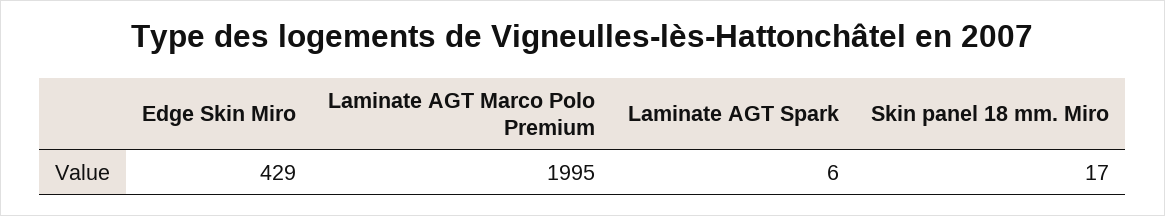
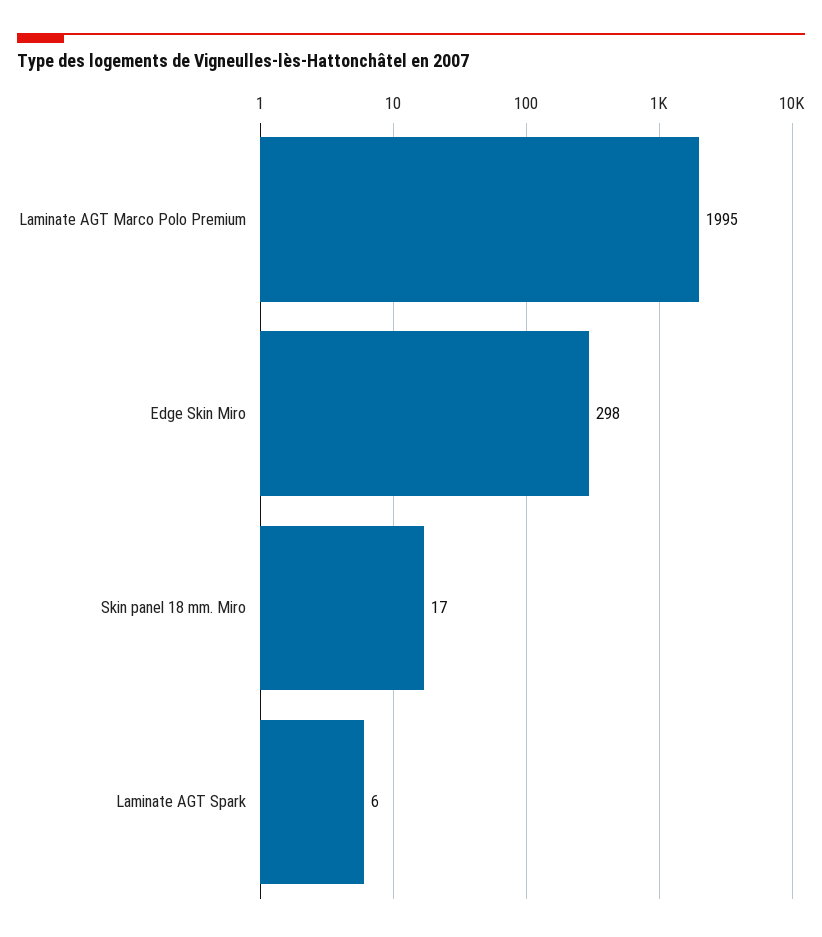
Edge Skin Miro: 429 -> 298

